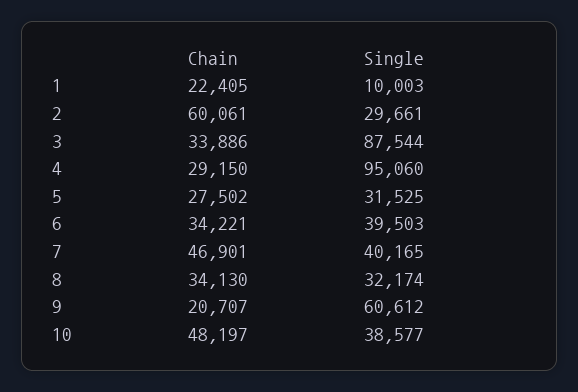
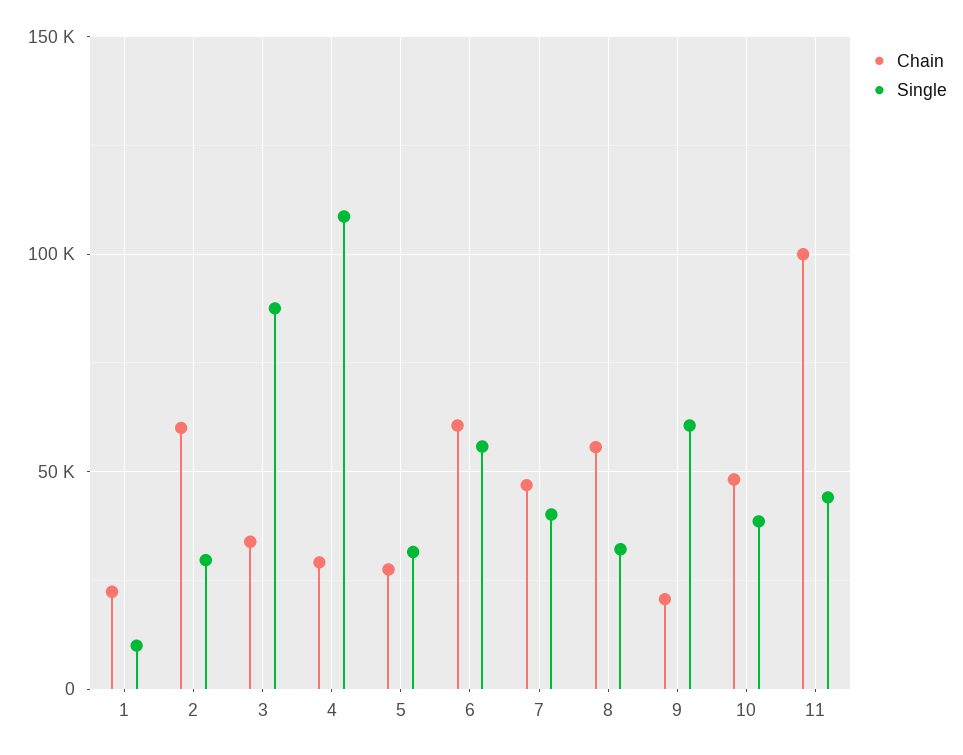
Single, 4: 95060 -> 110000
Chain, 6: 34221 -> 60000
Single, 6: 39503 -> 55000
Chain, 8: 34130 -> 55000
Chain, 11: none -> 100000
Single, 11: none -> 45000

